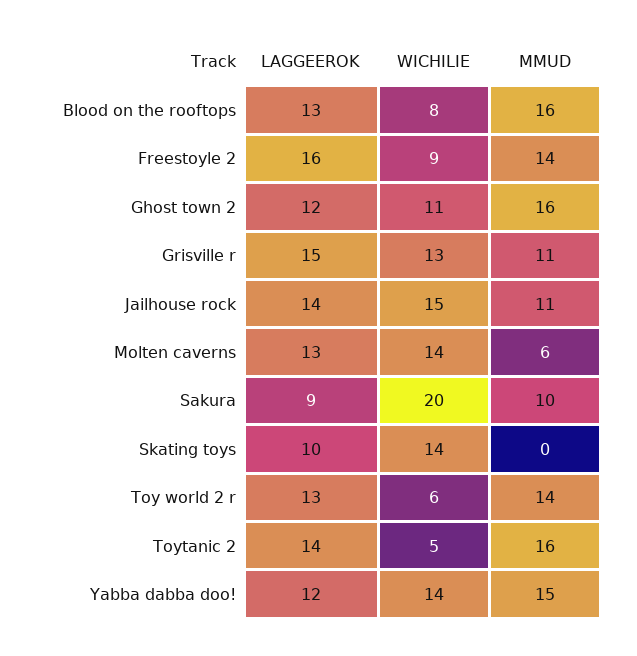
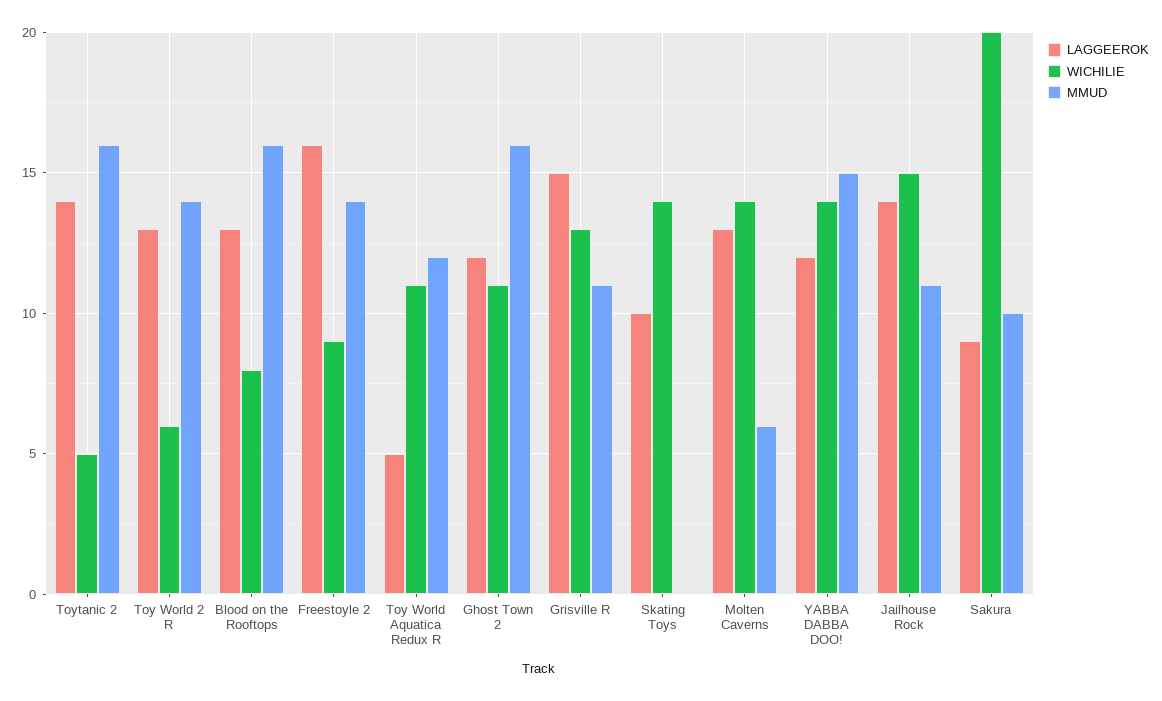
LAGGEEROK, Toy World Aquatica Redux R: none -> 5
WICHILIE, Toy World Aquatica Redux R: none -> 11
MMUD, Toy World Aquatica Redux R: none -> 12

